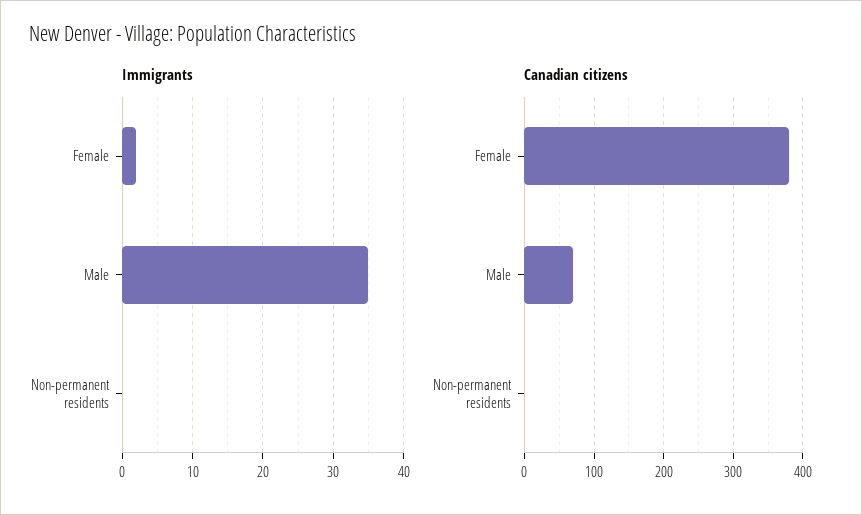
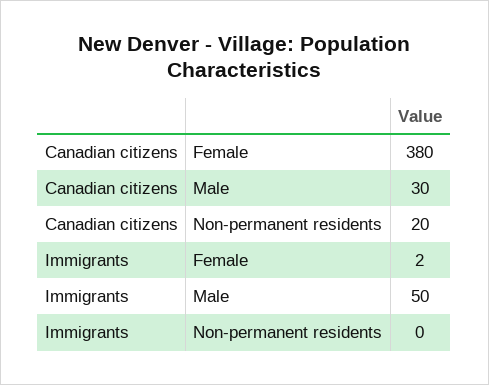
Immigrants, Male: 35 -> 50
Canadian citizens, Male: 70 -> 30
Canadian citizens, Non-permanent residents: 0 -> 20

